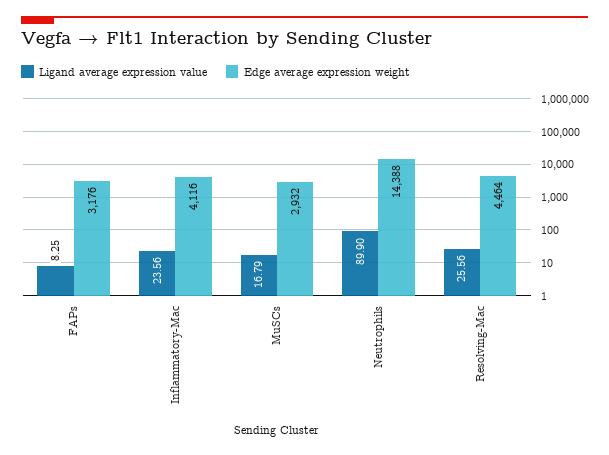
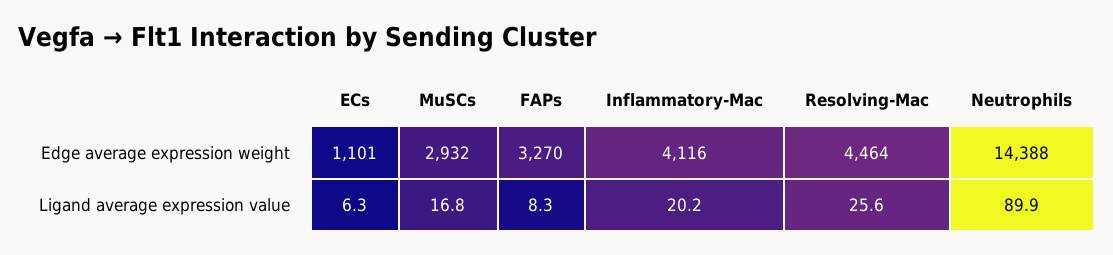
Edge average expression weight, FAPs: 3176 -> 3270
Ligand average expression value, Inflammatory-Mac: 23.56 -> 20.2
Edge average expression weight, ECs: none -> 1101
Ligand average expression value, ECs: none -> 6.3

